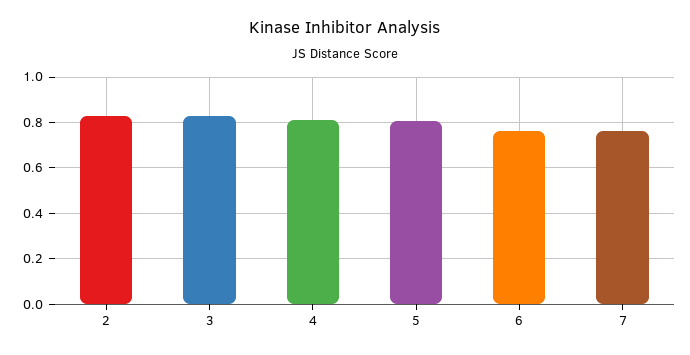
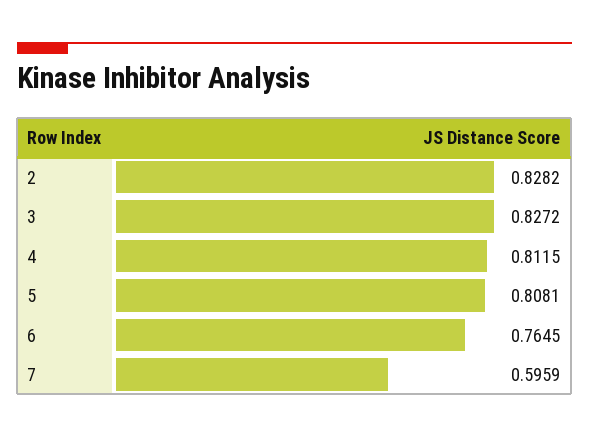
7: 0.75 -> 0.5959

